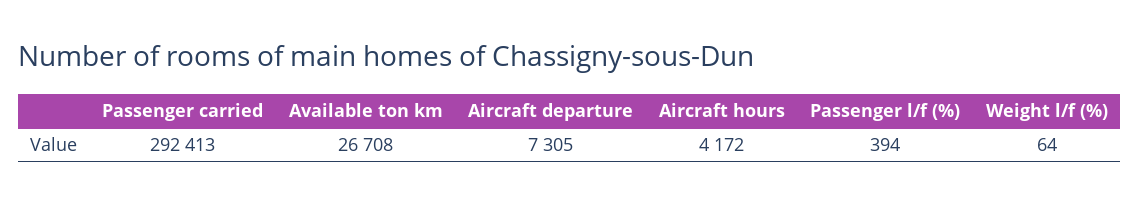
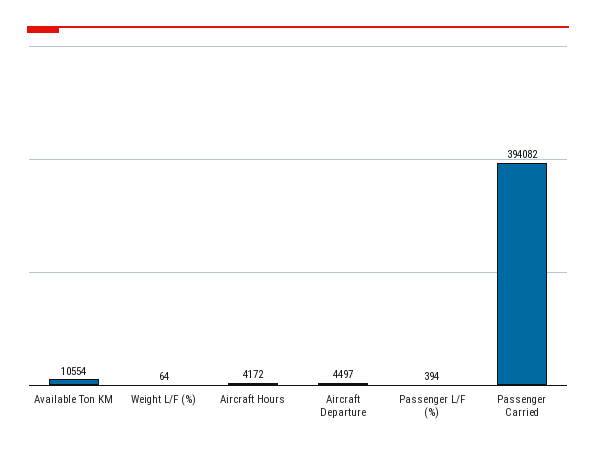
Passenger carried: 292413 -> 394082
Available ton km: 26708 -> 10554
Aircraft departure: 7305 -> 4497

